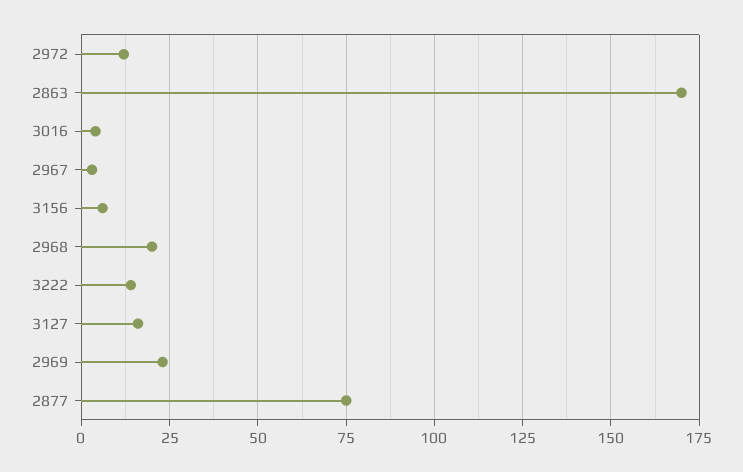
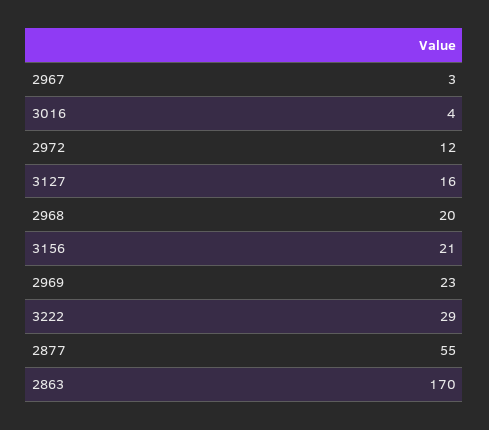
3156: 5 -> 21
3222: 15 -> 29
2877: 75 -> 55

